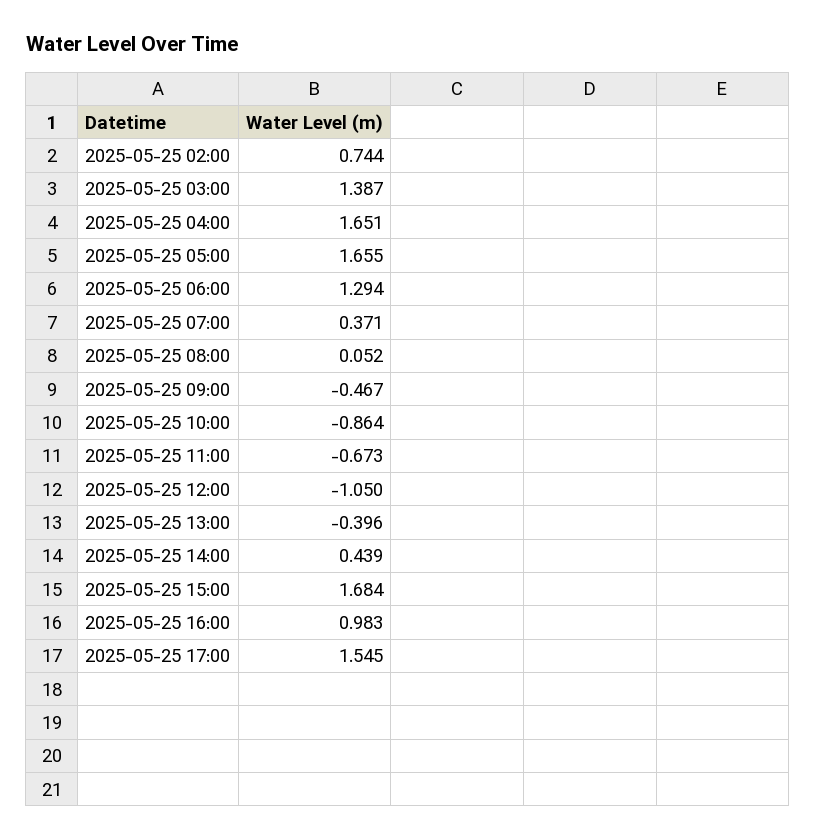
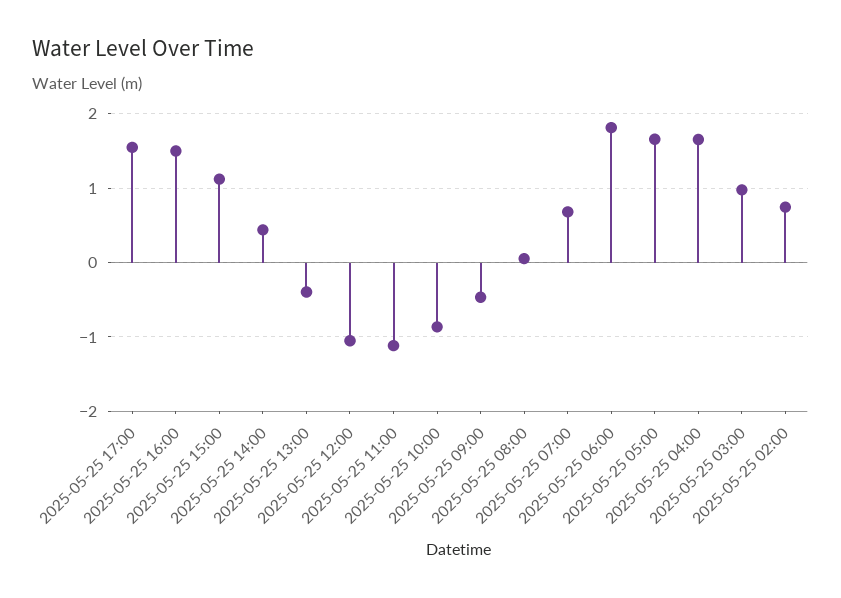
2025-05-25 03:00: 1.387 -> 1
2025-05-25 06:00: 1.294 -> 1.8
2025-05-25 07:00: 0.371 -> 0.7
2025-05-25 11:00: -0.673 -> -1.1
2025-05-25 15:00: 1.684 -> 1.1
2025-05-25 16:00: 0.983 -> 1.5

